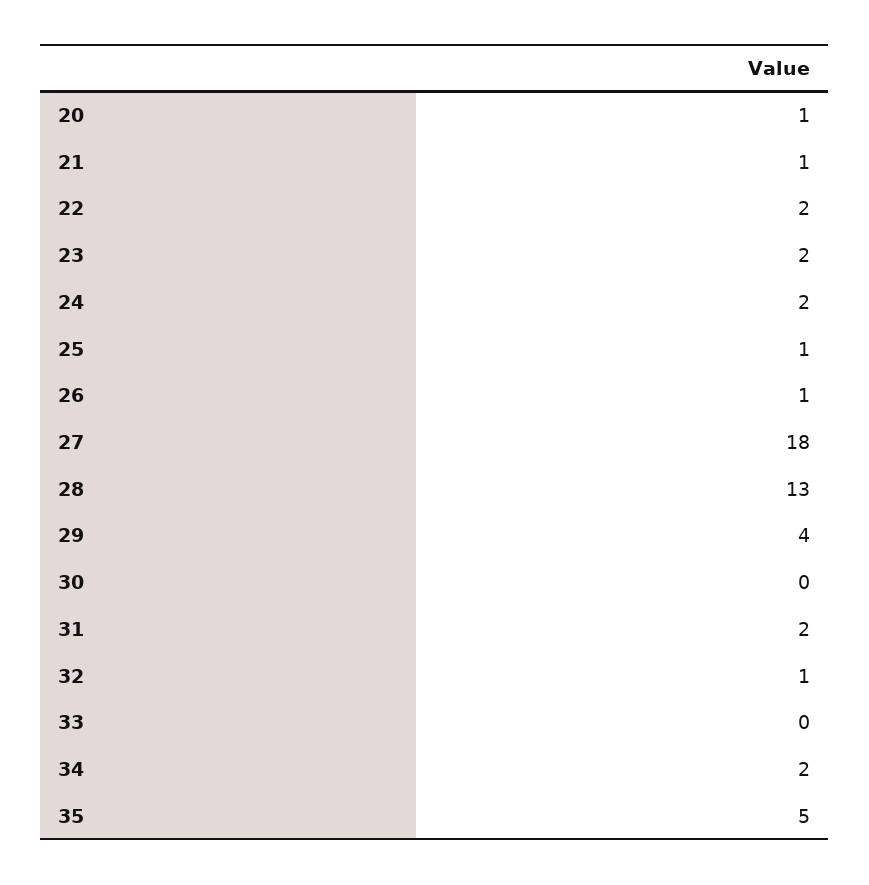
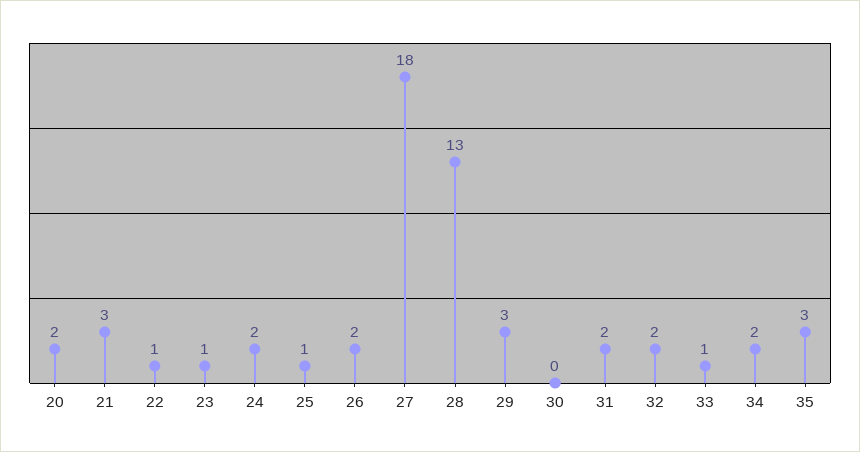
20: 1 -> 2
21: 1 -> 3
22: 2 -> 1
23: 2 -> 1
26: 1 -> 2
29: 4 -> 3
32: 1 -> 2
33: 0 -> 1
35: 5 -> 3

